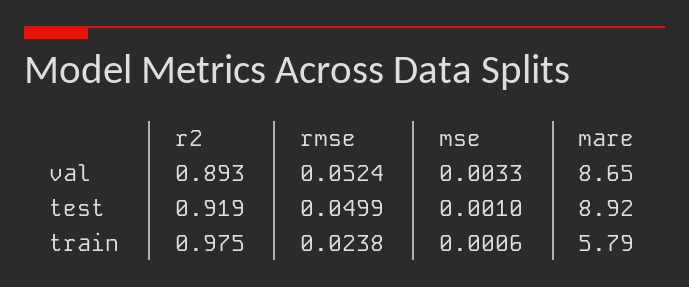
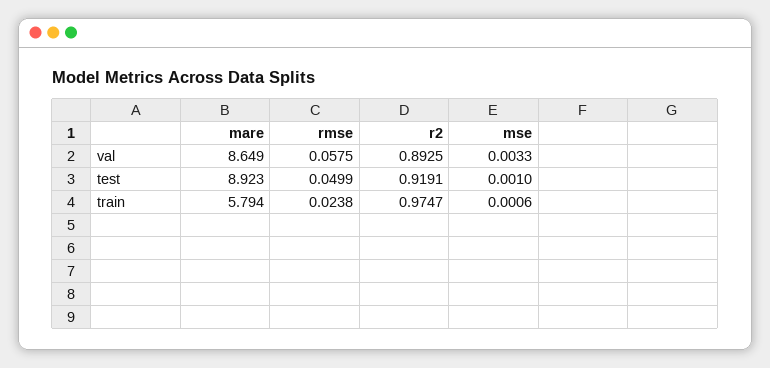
rmse, val: 0.0524 -> 0.0575

